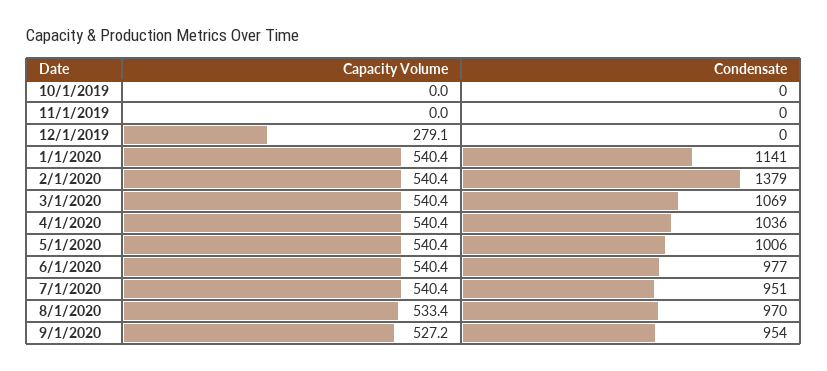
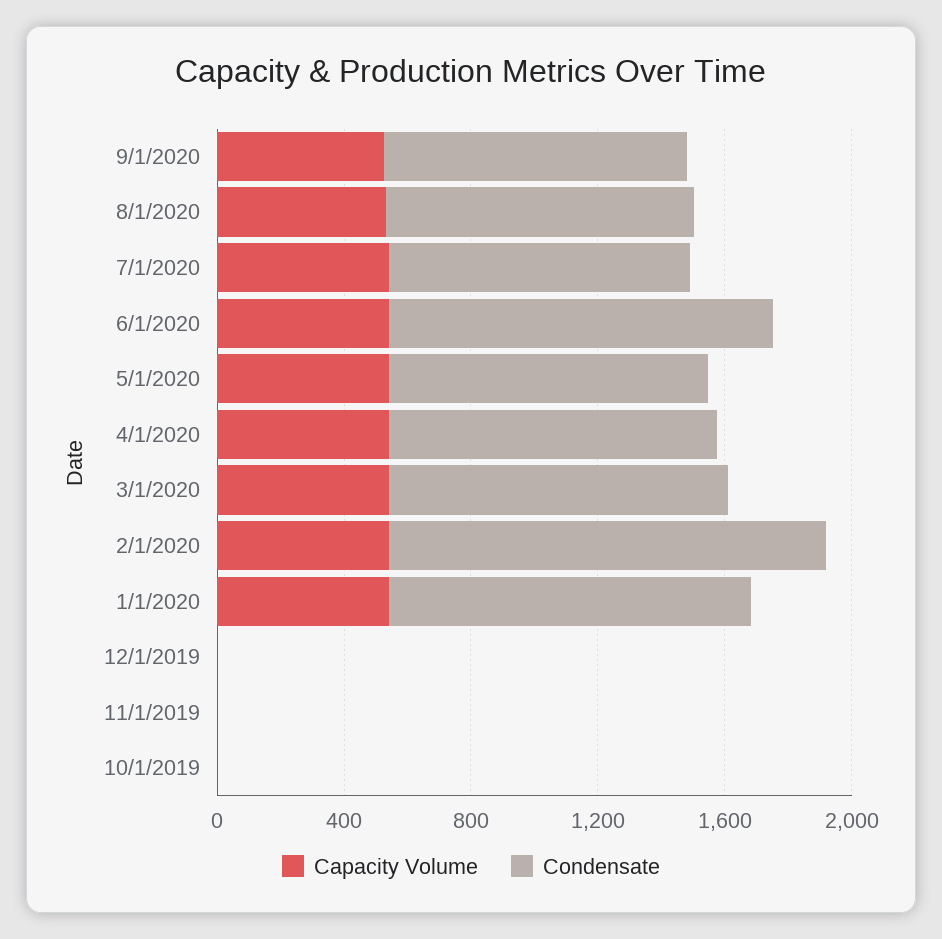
Capacity Volume, 12/1/2019: 279.1 -> 0
Condensate, 6/1/2020: 977 -> 1200

